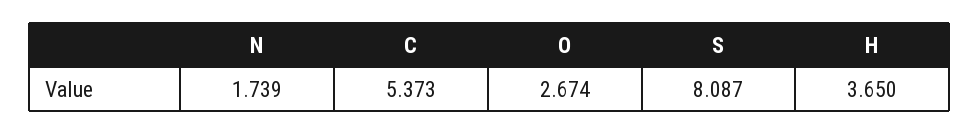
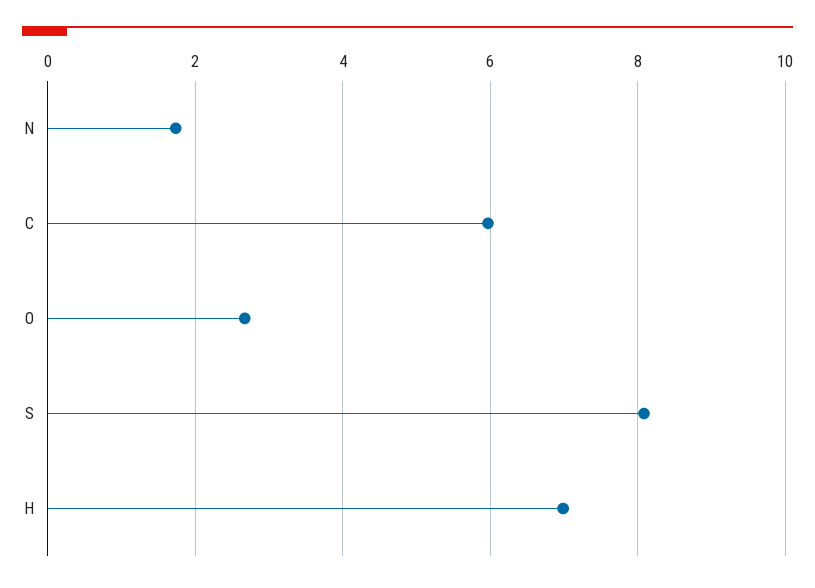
C: 5.373 -> 6
H: 3.65 -> 7

